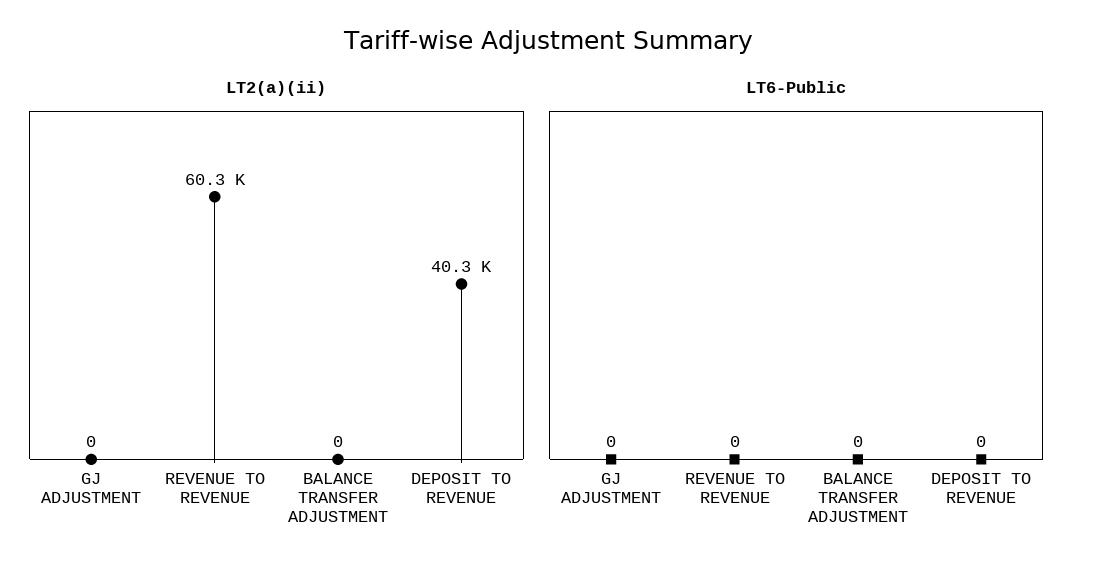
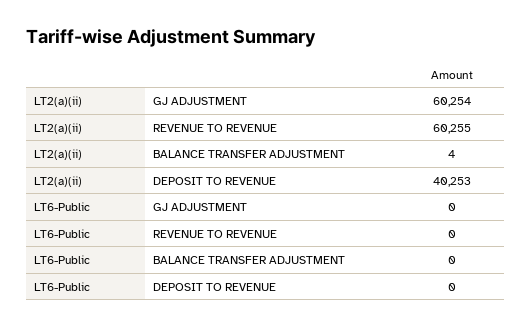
LT2(a)(ii), GJ ADJUSTMENT: 0 -> 60254
LT2(a)(ii), BALANCE TRANSFER ADJUSTMENT: 0 -> 4

